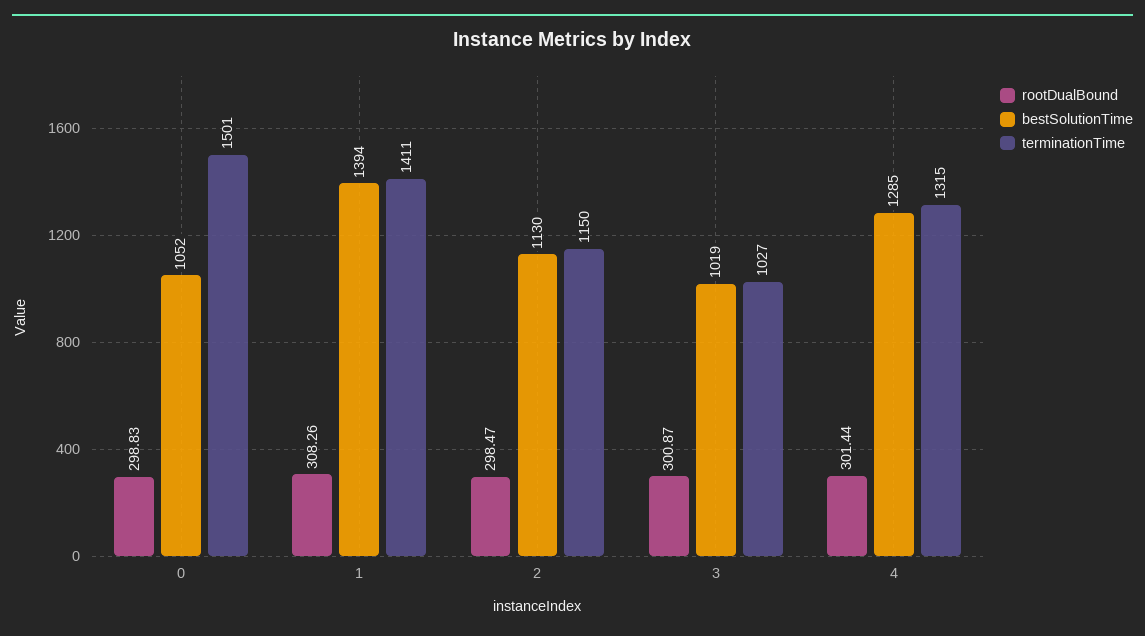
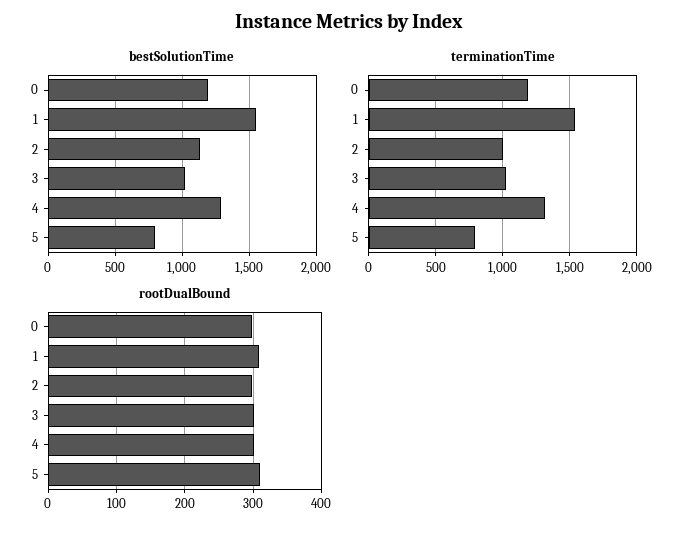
bestSolutionTime, 0: 1052 -> 1200
terminationTime, 0: 1501 -> 1200
bestSolutionTime, 1: 1394 -> 1550
terminationTime, 1: 1411 -> 1550
terminationTime, 2: 1150 -> 1000
bestSolutionTime, 5: none -> 800
terminationTime, 5: none -> 800
rootDualBound, 5: none -> 310

